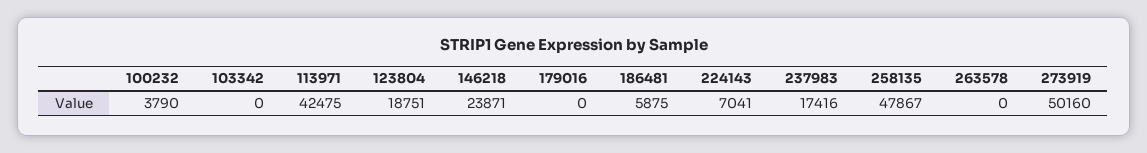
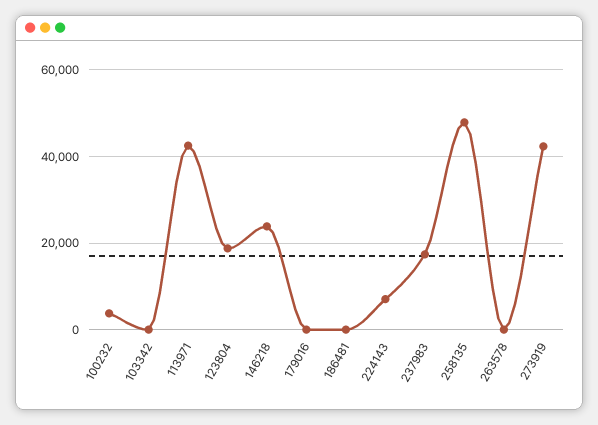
186481: 5875 -> 0
273919: 50160 -> 42000

